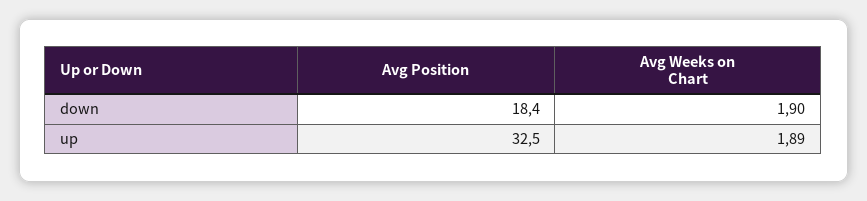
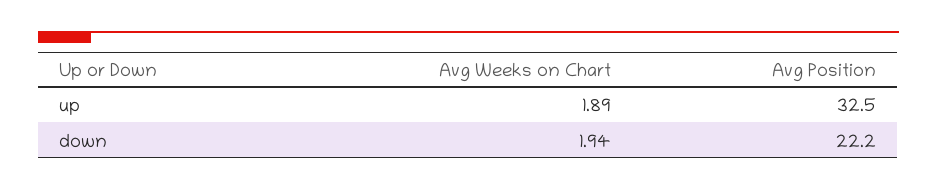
Avg Position, down: 18.4 -> 22.2
Avg Weeks on Chart, down: 1.9 -> 1.94

